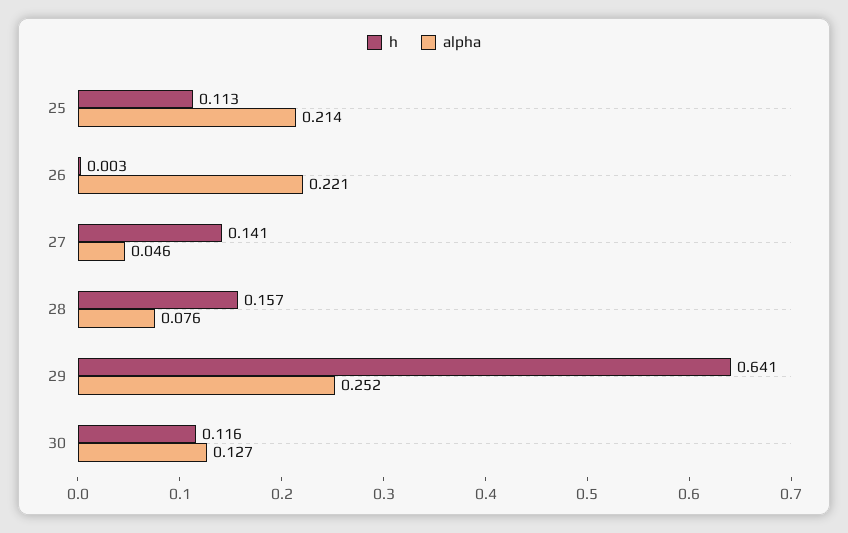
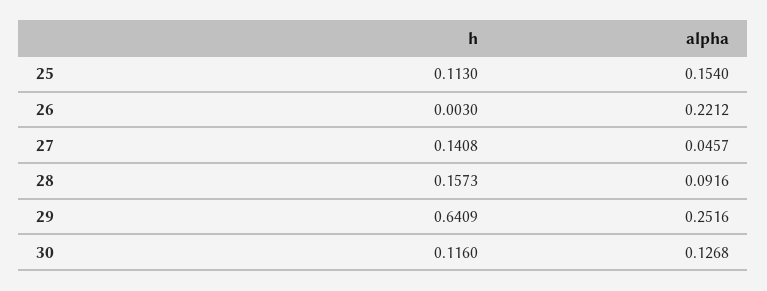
alpha, 25: 0.214 -> 0.154
alpha, 28: 0.076 -> 0.0916

